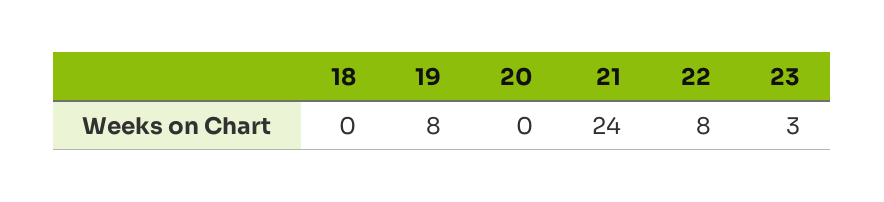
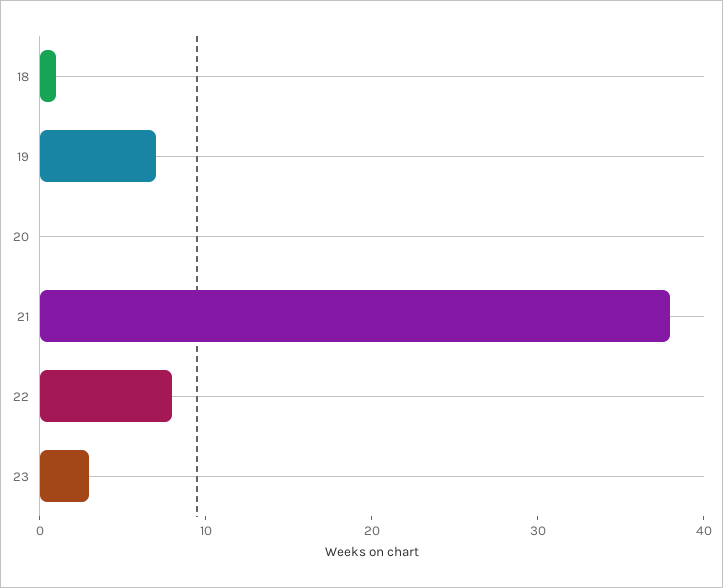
18: 0 -> 1
19: 8 -> 7
21: 24 -> 38

